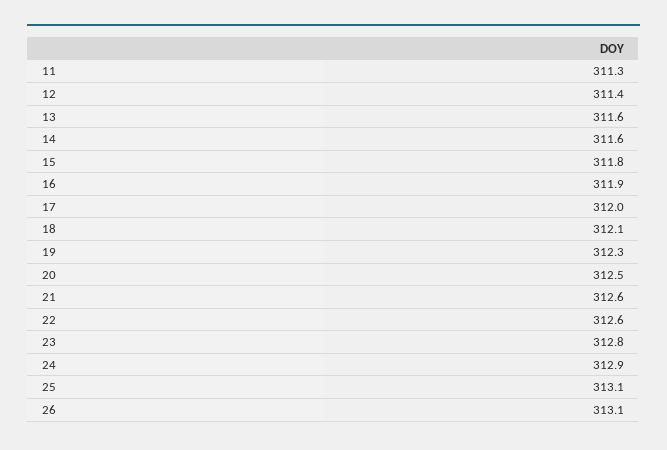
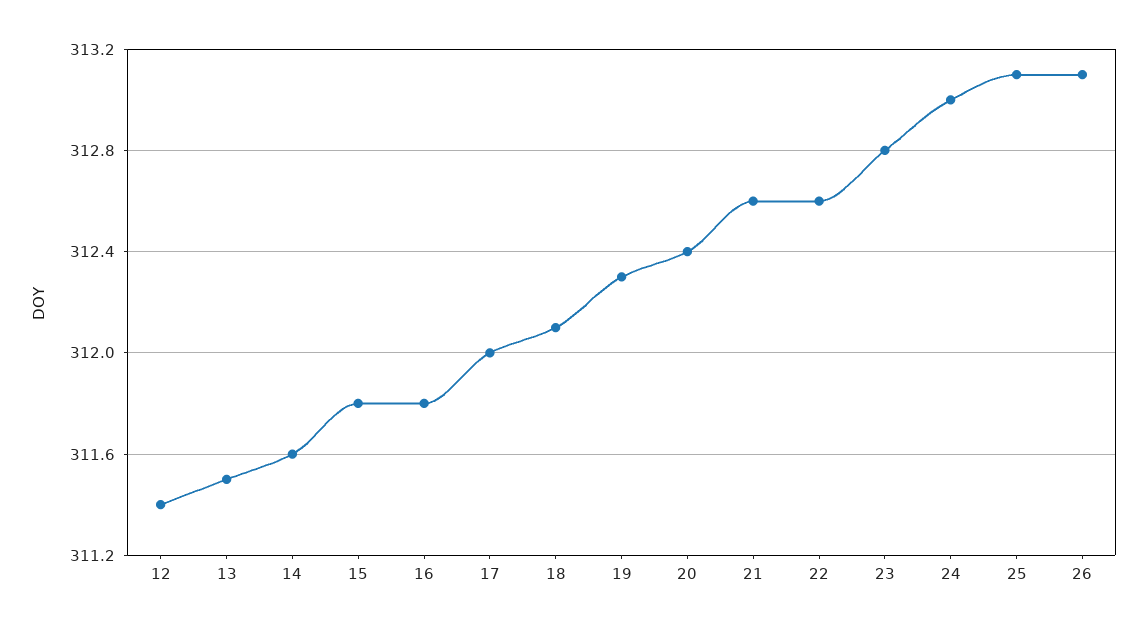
11: 311.3 -> none
13: 311.6 -> 311.5
16: 311.9 -> 311.8
20: 312.5 -> 312.4
24: 312.9 -> 313

